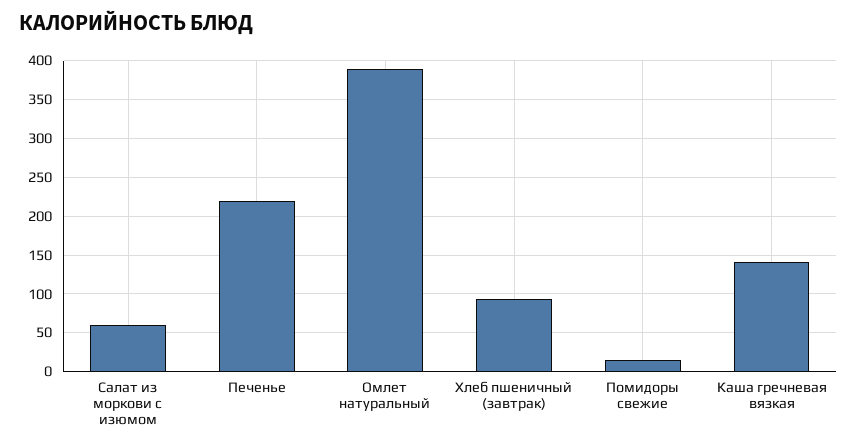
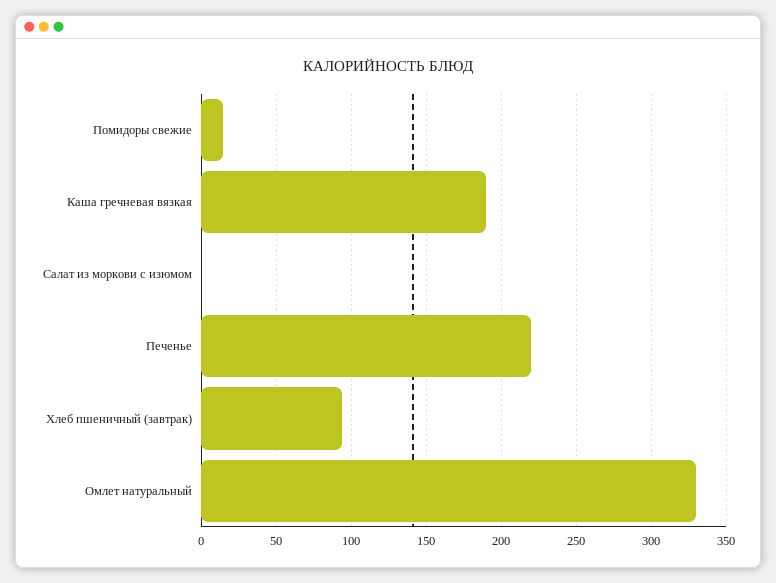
Салат из моркови с изюмом: 60 -> 0
Омлет натуральный: 390 -> 330
Каша гречневая вязкая: 140 -> 190

